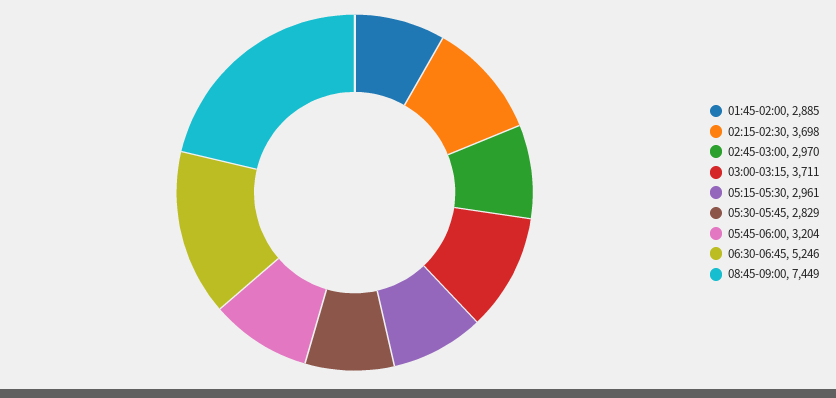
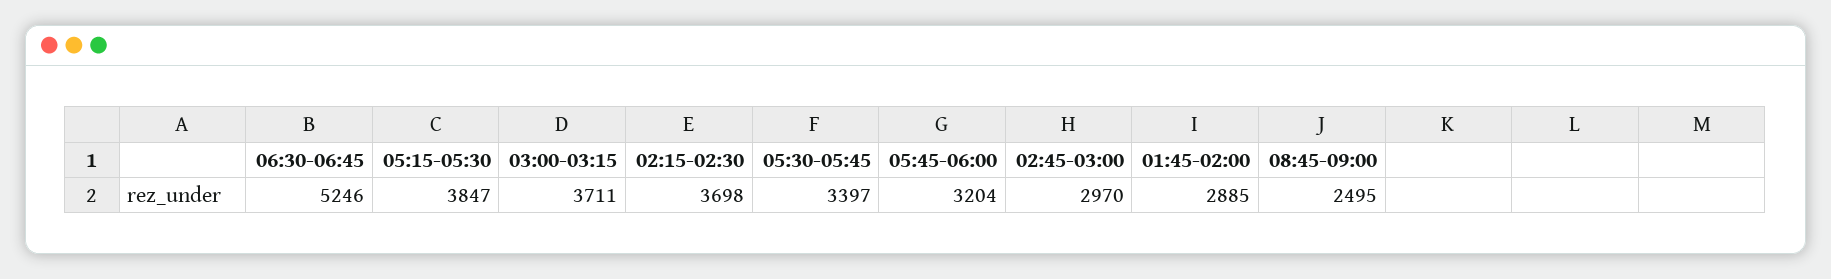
05:15-05:30: 2961 -> 3847
05:30-05:45: 2829 -> 3397
08:45-09:00: 7449 -> 2495

